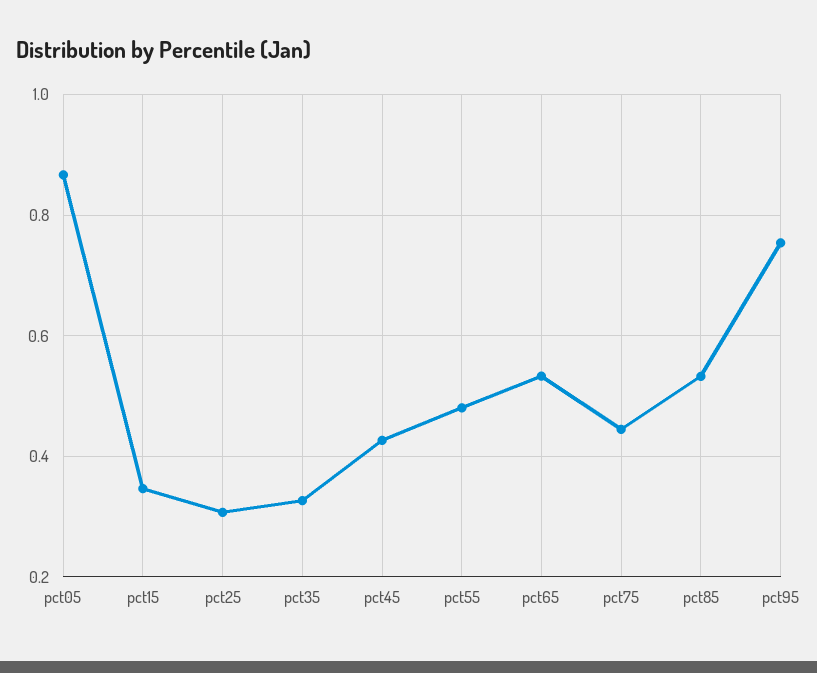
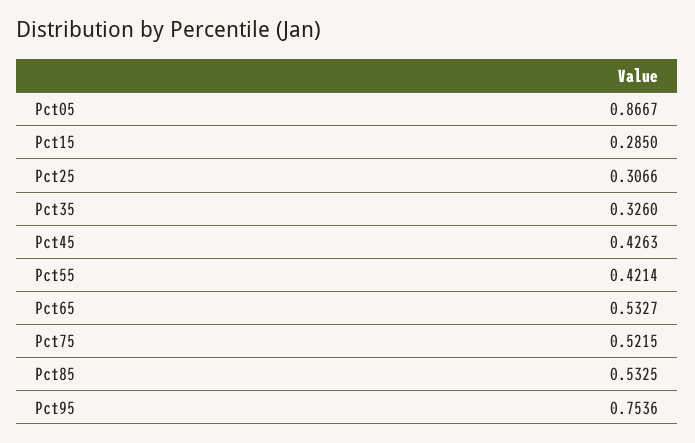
pct15: 0.34 -> 0.285
pct55: 0.48 -> 0.4214
pct75: 0.44 -> 0.5215

